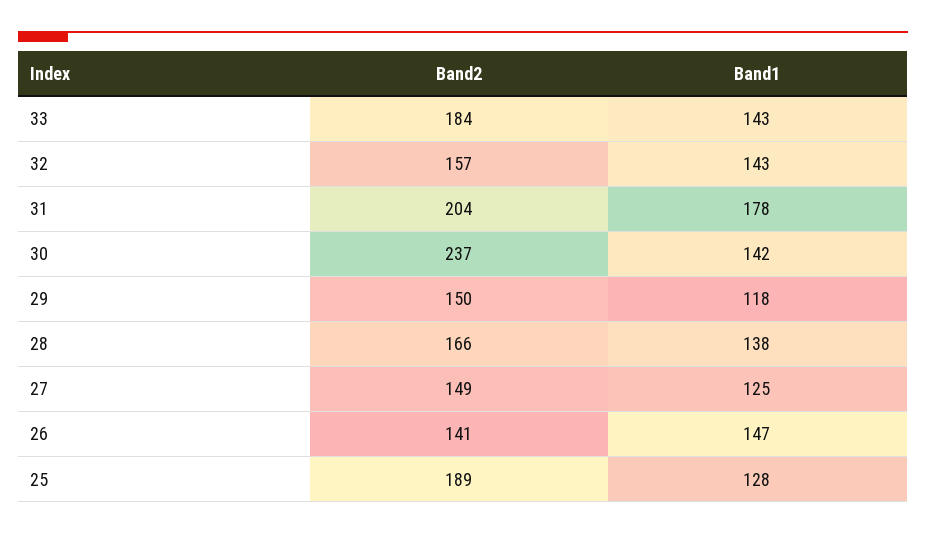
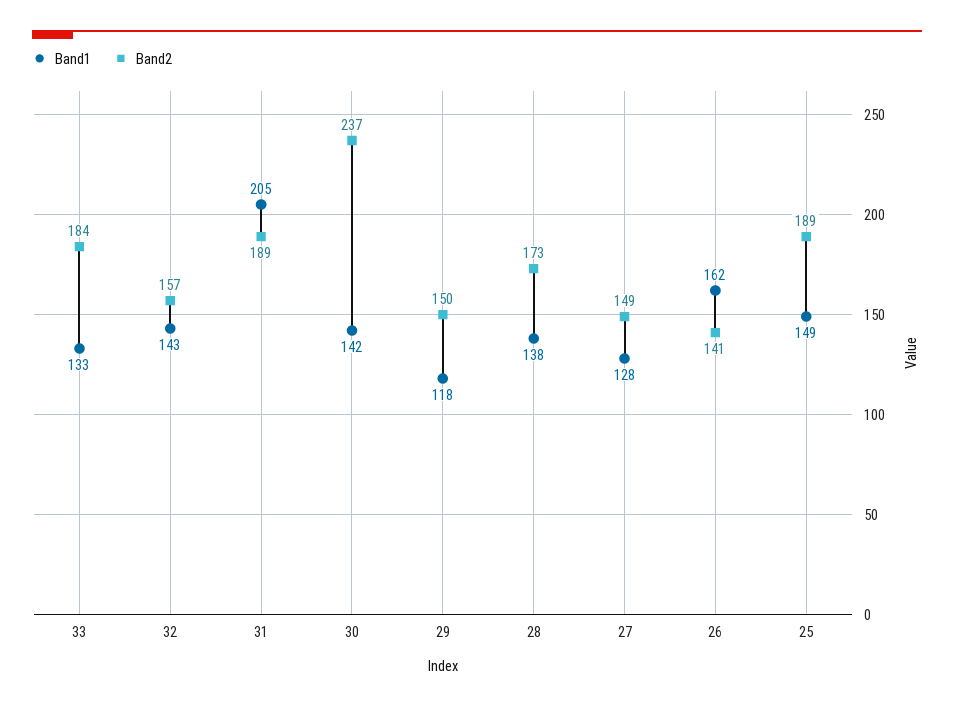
Band1, 33: 143 -> 133
Band2, 31: 204 -> 189
Band1, 31: 178 -> 205
Band2, 28: 166 -> 173
Band1, 27: 125 -> 128
Band1, 26: 147 -> 162
Band1, 25: 128 -> 149

